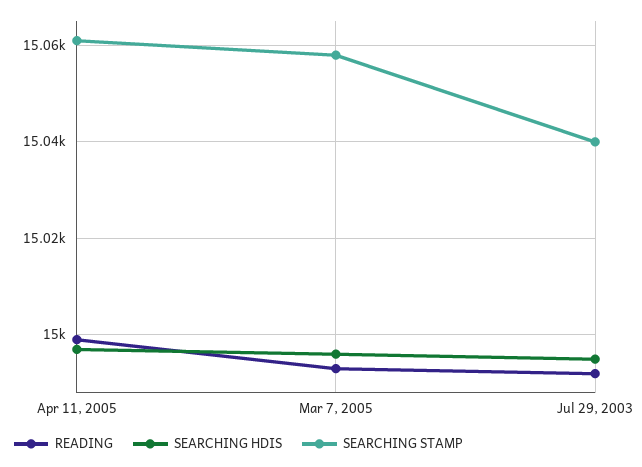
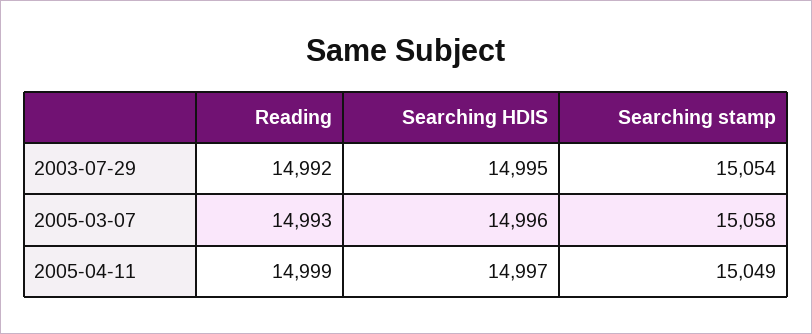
SEARCHING STAMP, Apr 11, 2005: 15060 -> 15049
SEARCHING STAMP, Jul 29, 2003: 15040 -> 15054

